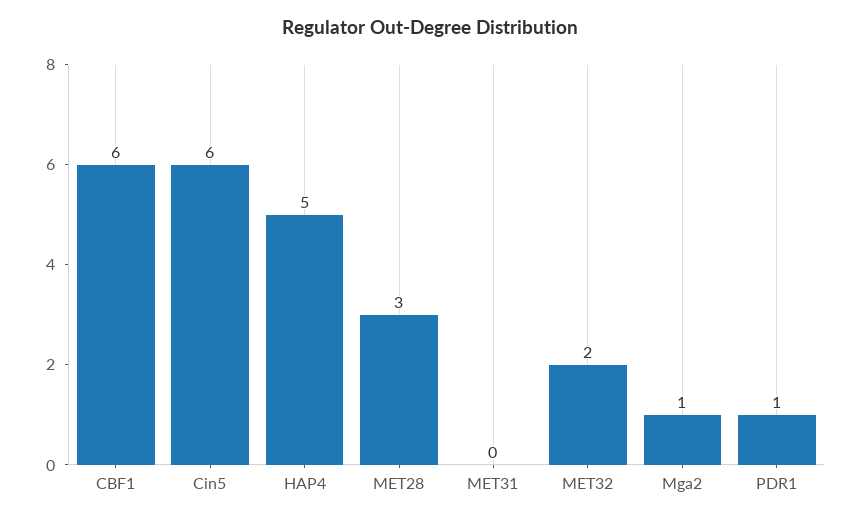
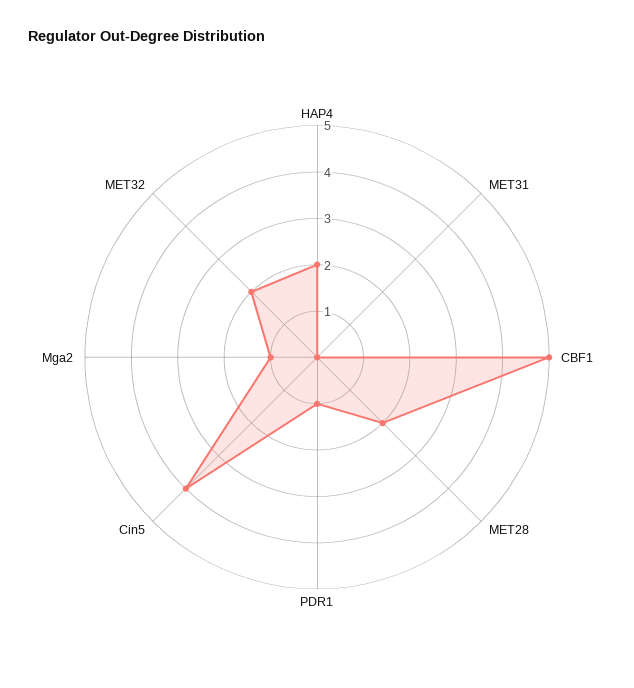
CBF1: 6 -> 5
Cin5: 6 -> 4
HAP4: 5 -> 2
MET28: 3 -> 2

